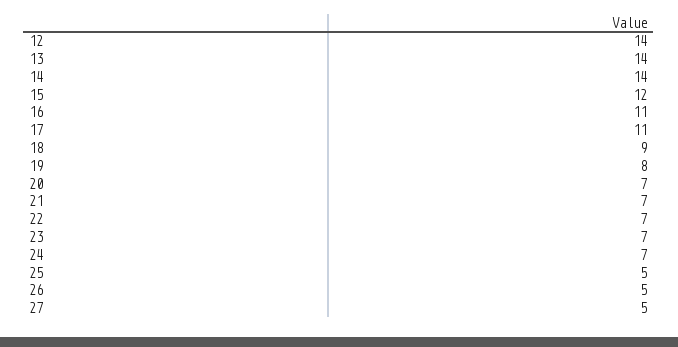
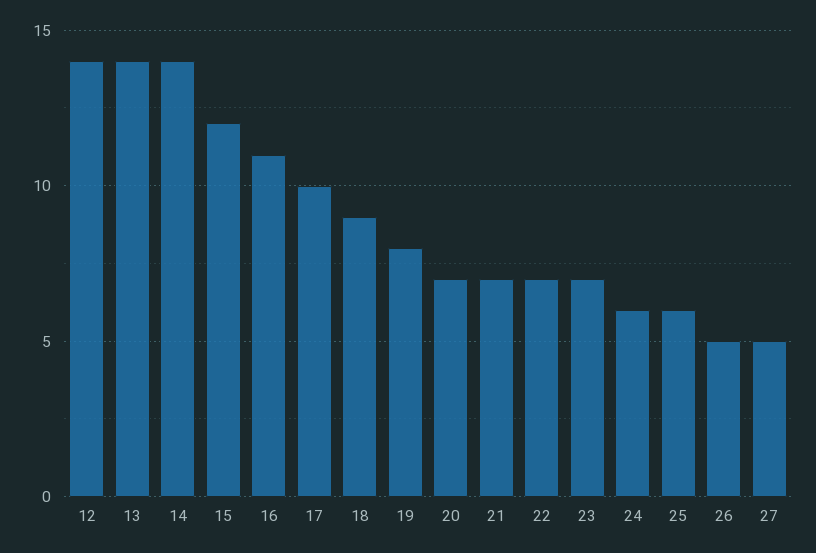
17: 11 -> 10
24: 7 -> 6
25: 5 -> 6

